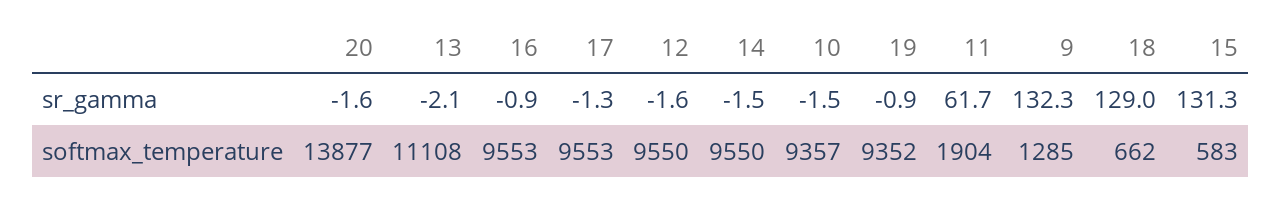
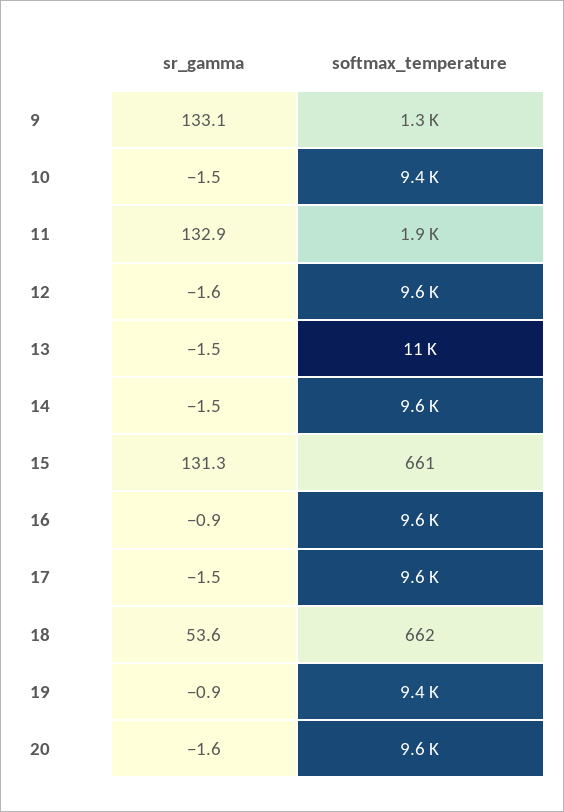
13, sr_gamma: -2.1 -> -1.5
17, sr_gamma: -1.3 -> -1.5
11, sr_gamma: 61.7 -> 132.9
9, sr_gamma: 132.3 -> 133.1
18, sr_gamma: 129 -> 53.6
20, softmax_temperature: 13877 -> 9600
15, softmax_temperature: 583 -> 661

